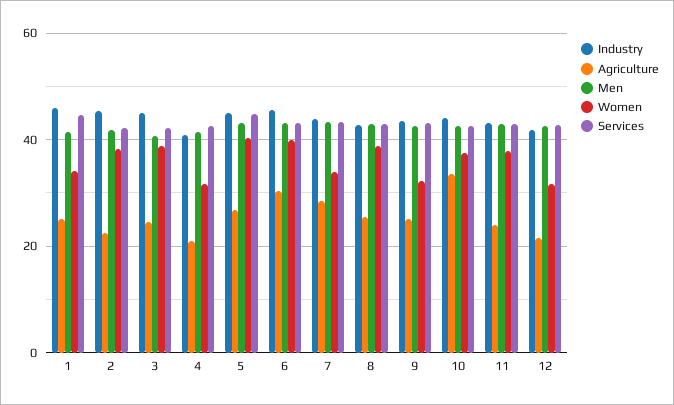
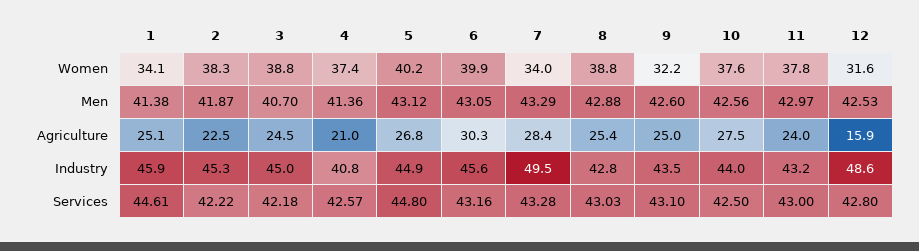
Women, 4: 32 -> 37.4
Industry, 7: 44 -> 49.5
Agriculture, 10: 34 -> 27.5
Industry, 12: 42 -> 48.6
Agriculture, 12: 22 -> 15.9

